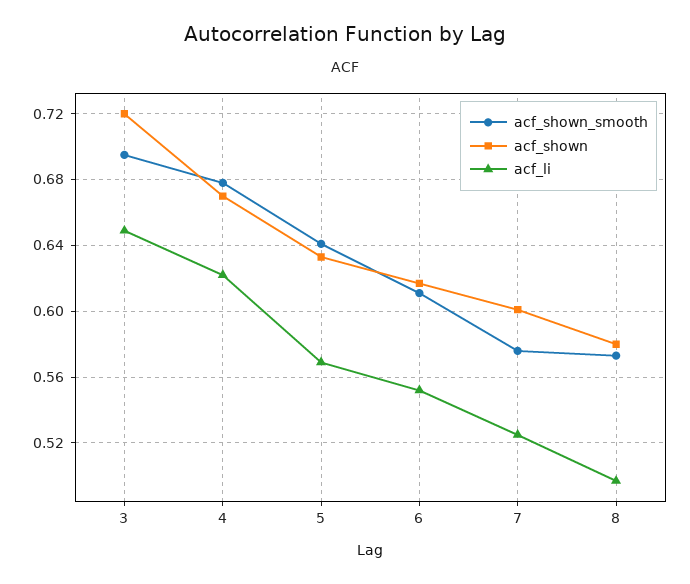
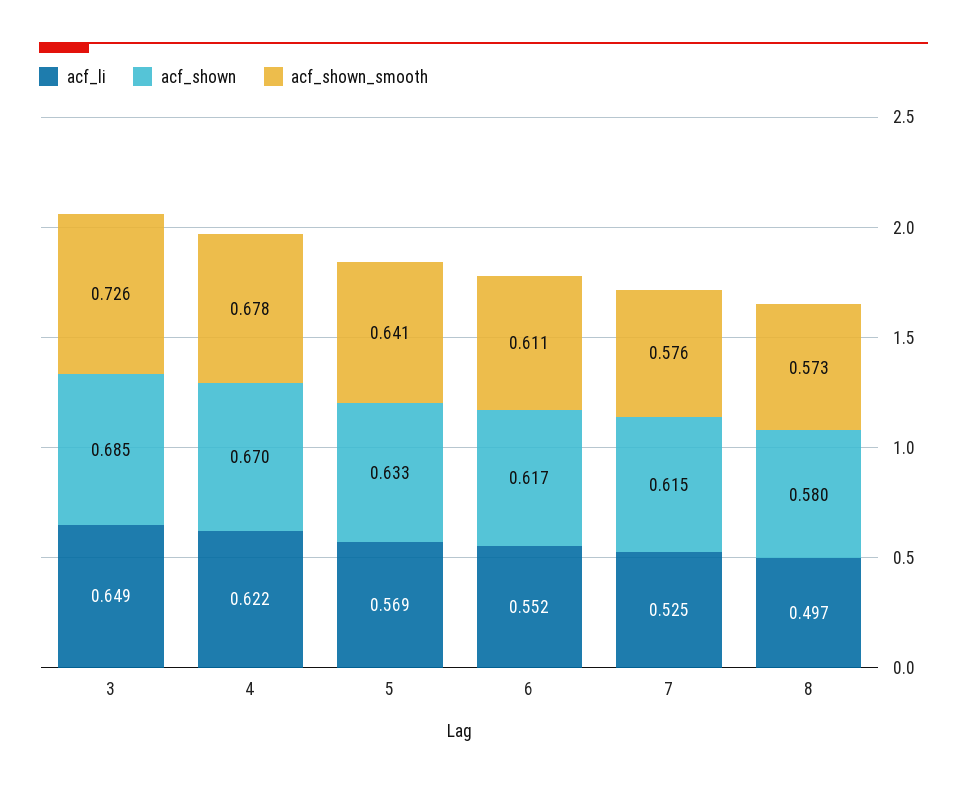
acf_shown_smooth, 3: 0.695 -> 0.726
acf_shown, 3: 0.72 -> 0.685
acf_shown, 7: 0.6 -> 0.615

